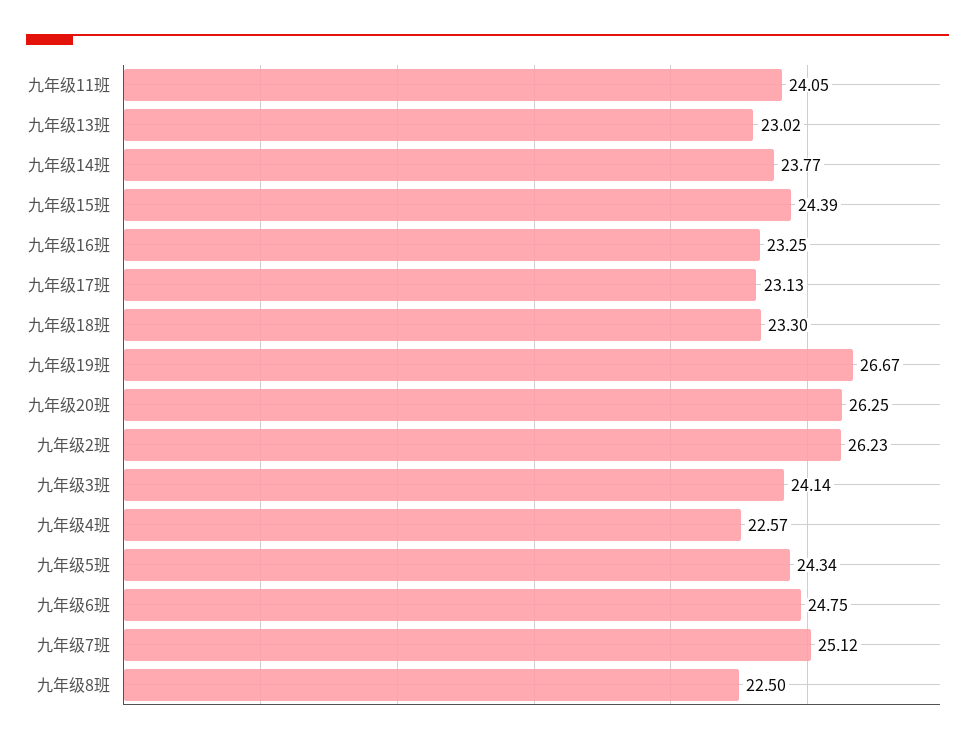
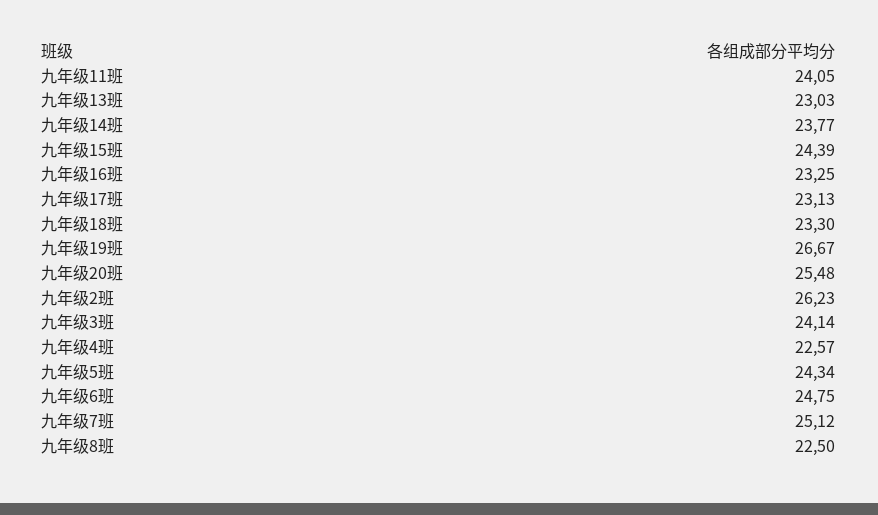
九年级13班: 23.02 -> 23.03
九年级20班: 26.25 -> 25.48

